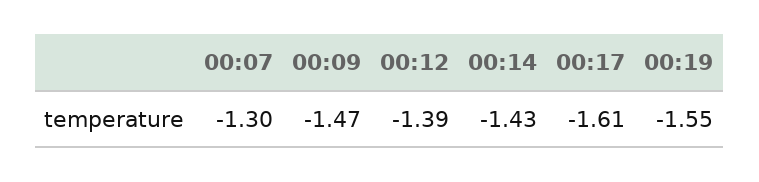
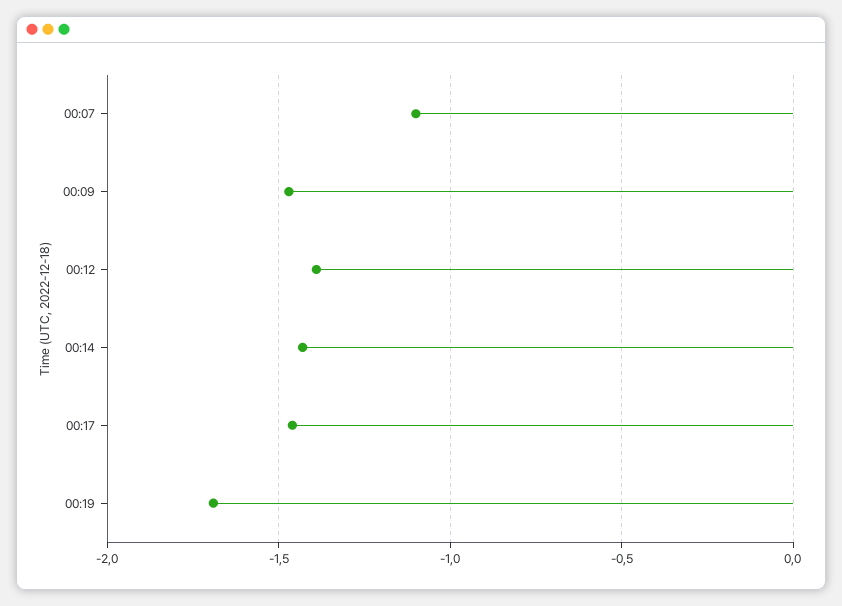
00:07: -1.3 -> -1.1
00:17: -1.61 -> -1.45
00:19: -1.55 -> -1.7

